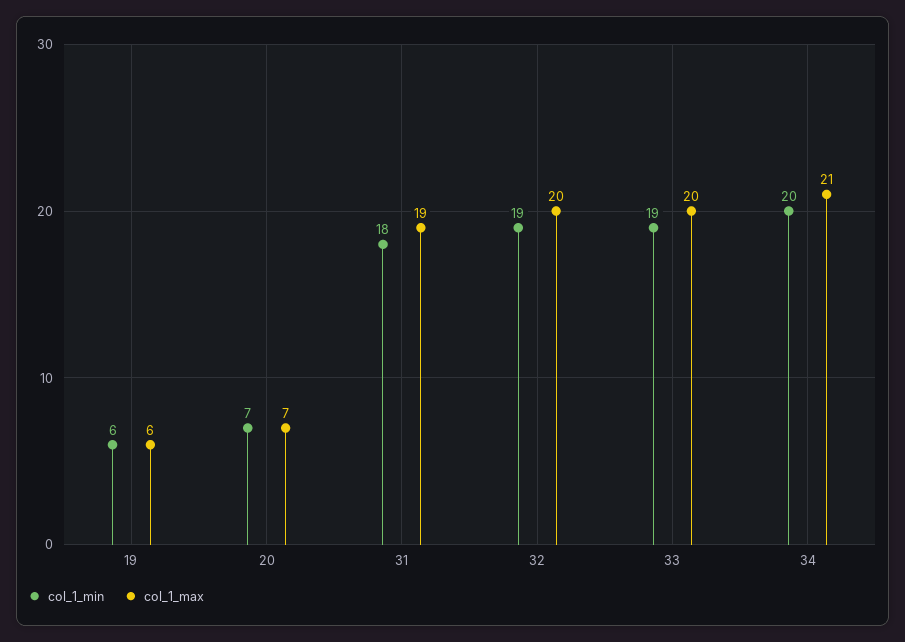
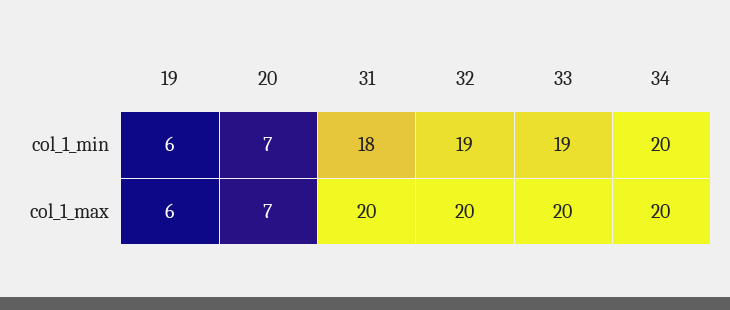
col_1_max, 31: 19 -> 20
col_1_max, 34: 21 -> 20

